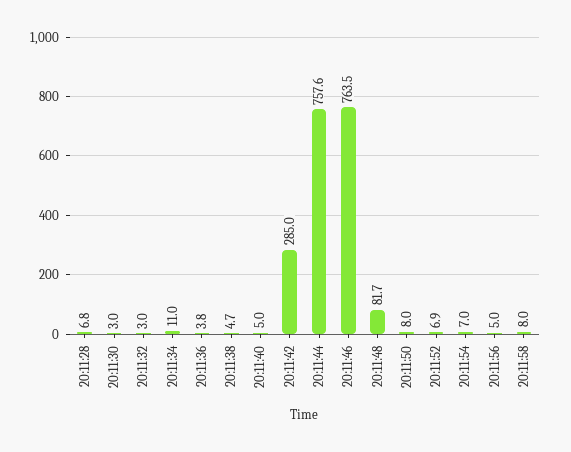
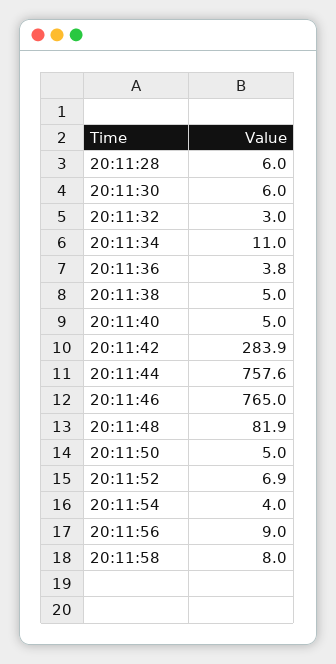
20:11:28: 6.8 -> 6
20:11:30: 3 -> 6
20:11:38: 4.7 -> 5
20:11:42: 285 -> 283.9
20:11:46: 763.5 -> 765
20:11:48: 81.7 -> 81.9
20:11:50: 8 -> 5
20:11:54: 7 -> 4
20:11:56: 5 -> 9

